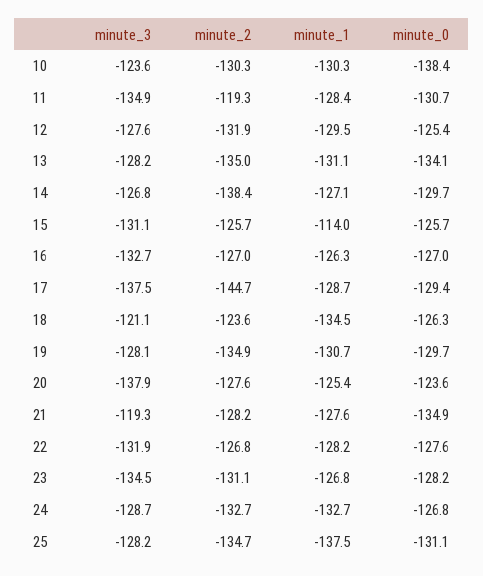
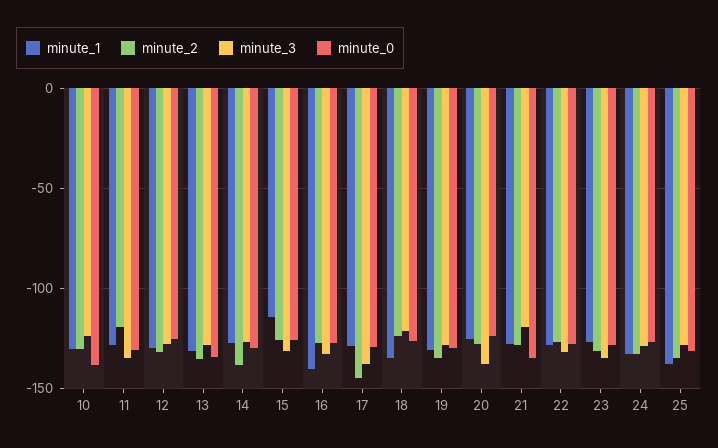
minute_1, 16: -126.3 -> -140

